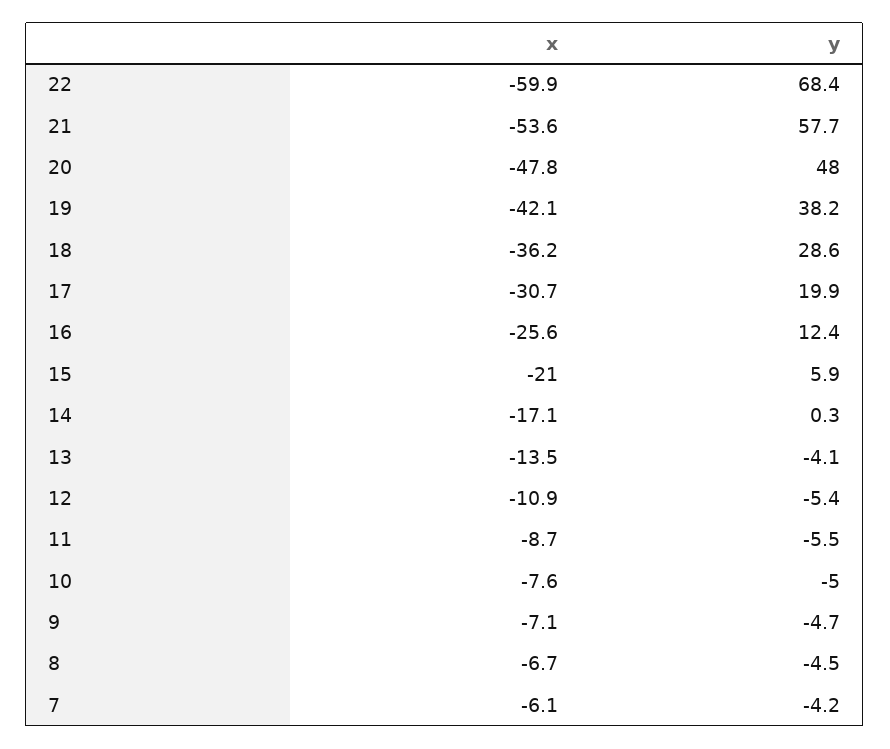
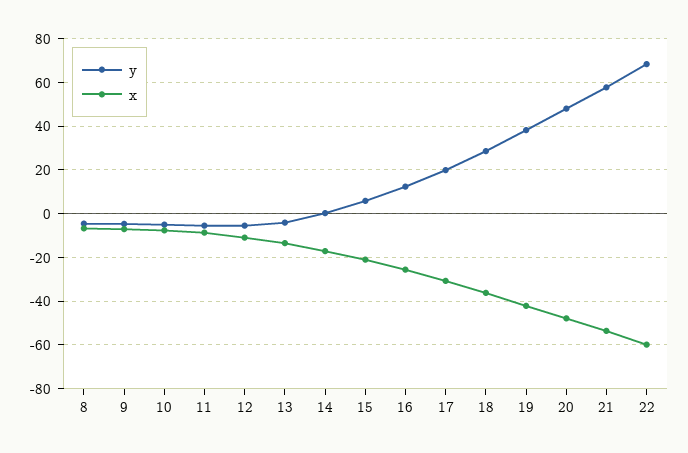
x, 7: -6.1 -> none
y, 7: -4.2 -> none

